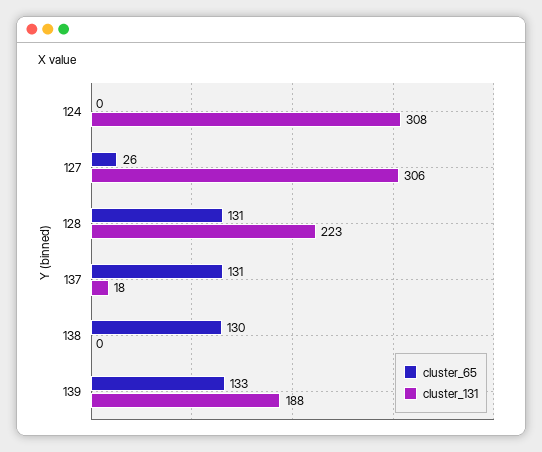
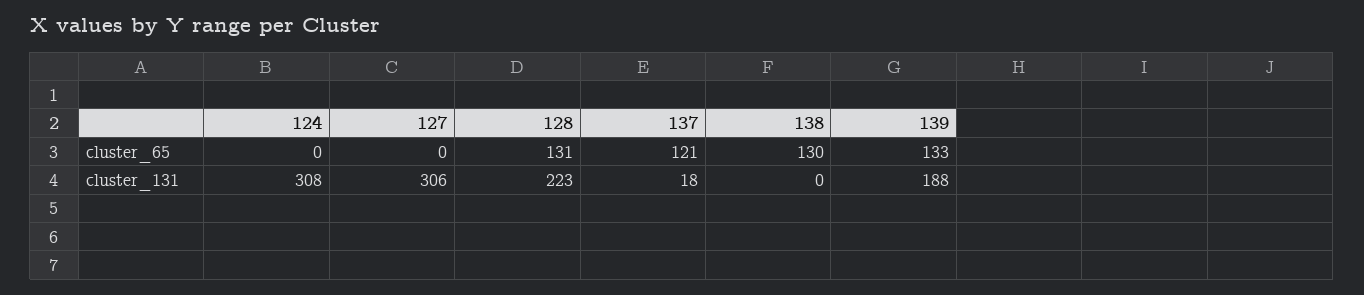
cluster_65, 127: 26 -> 0
cluster_65, 137: 131 -> 121

